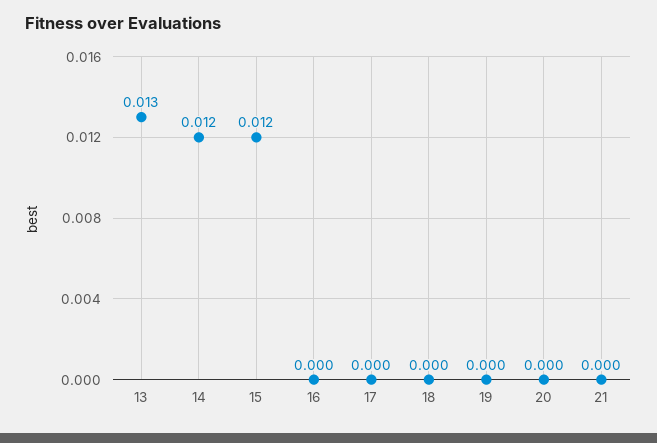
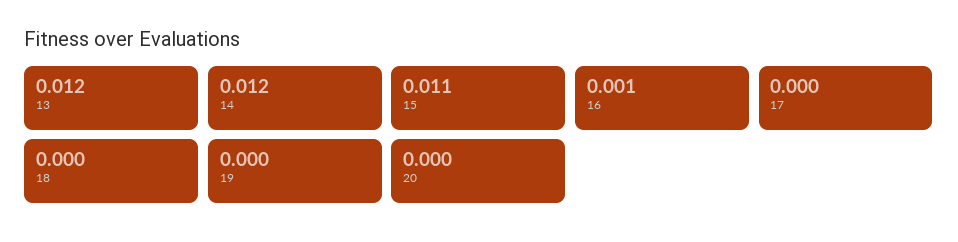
13: 0.013 -> 0.012
15: 0.012 -> 0.011
16: 0 -> 0.001
21: 0 -> none

